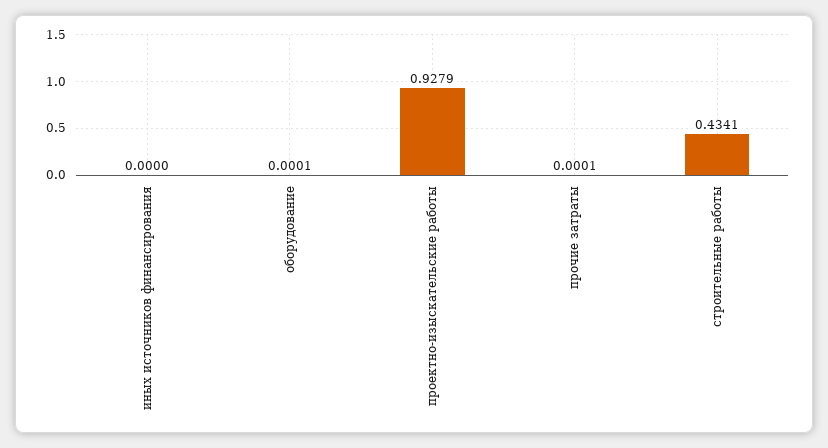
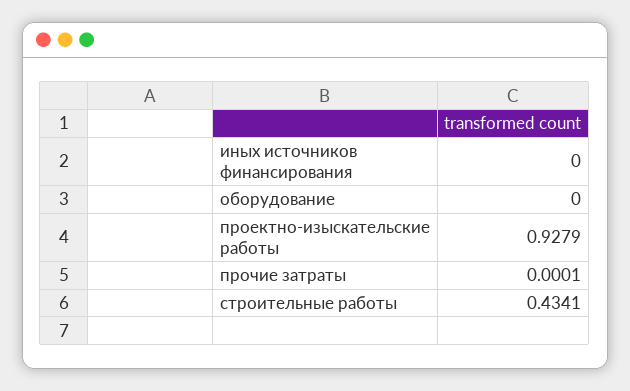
оборудование: 0.0001 -> 0

